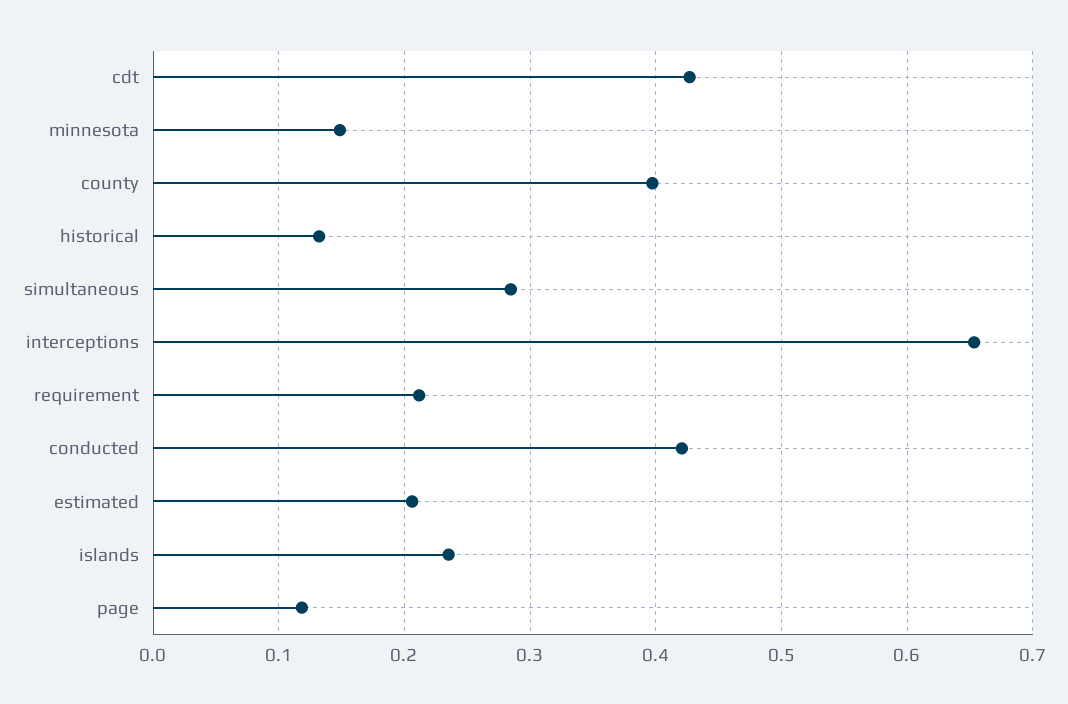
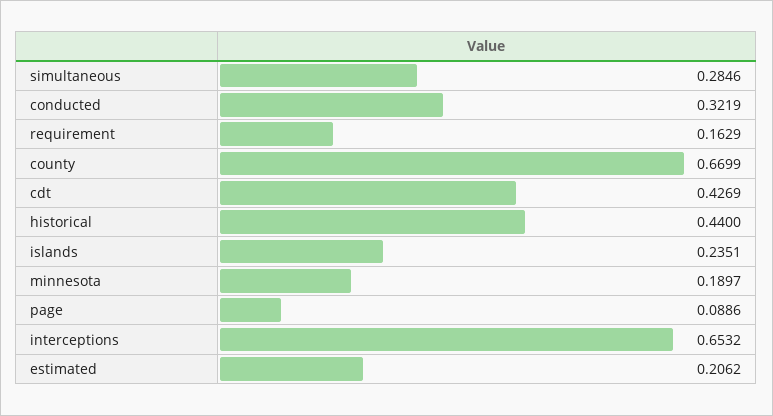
minnesota: 0.15 -> 0.1897
county: 0.4 -> 0.6699
historical: 0.13 -> 0.44
requirement: 0.21 -> 0.1629
conducted: 0.42 -> 0.3219
page: 0.12 -> 0.0886

